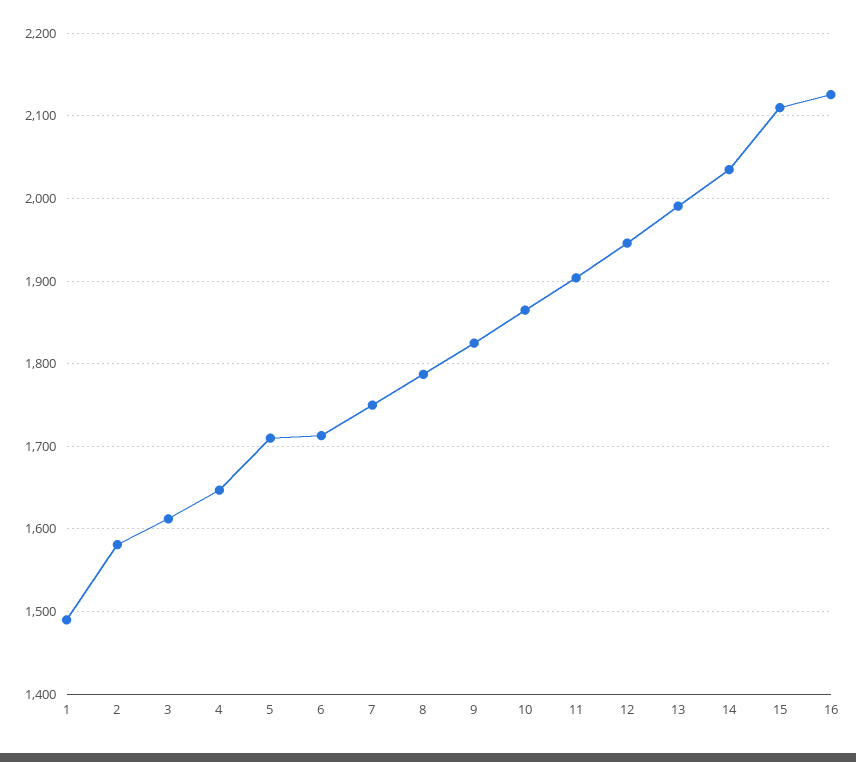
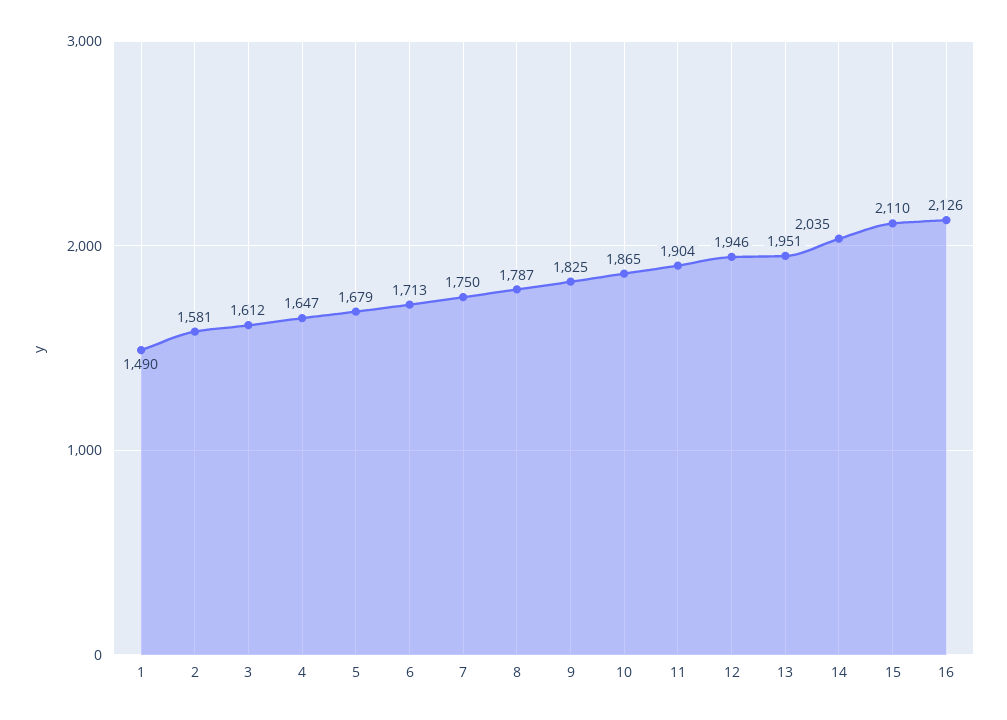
5: 1710 -> 1679
13: 1990 -> 1951

